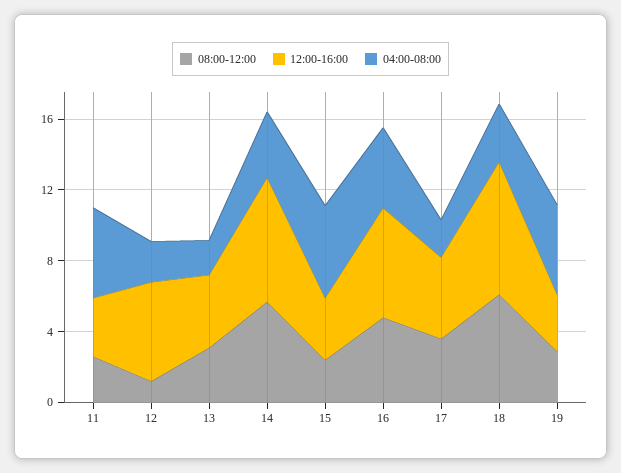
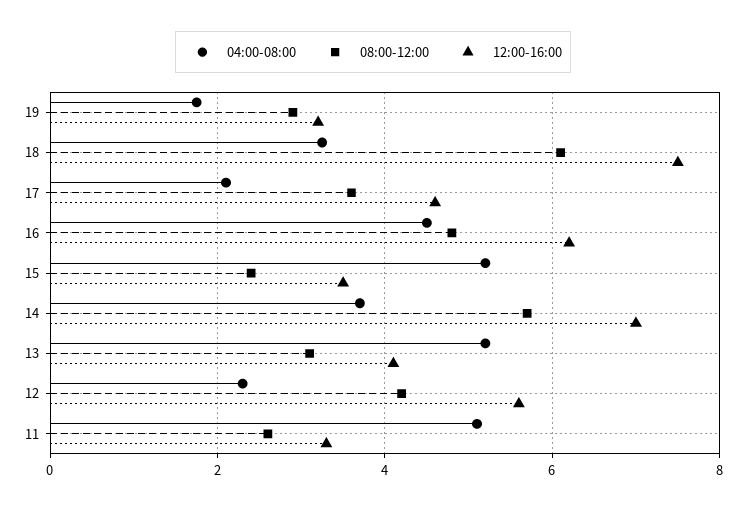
08:00-12:00, 12: 1 -> 4.2
04:00-08:00, 13: 2 -> 5.2
04:00-08:00, 19: 5 -> 1.8

